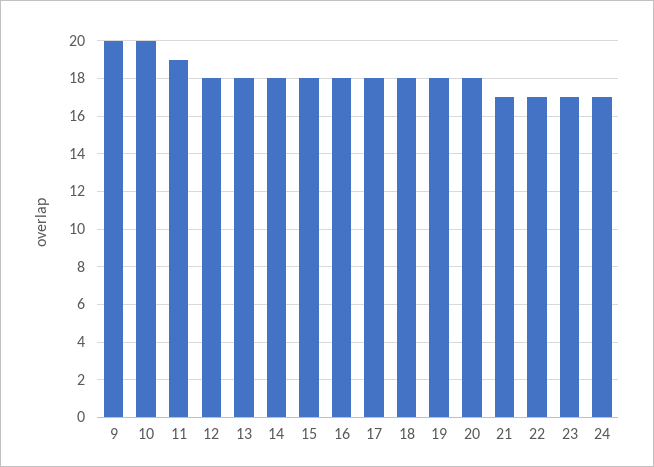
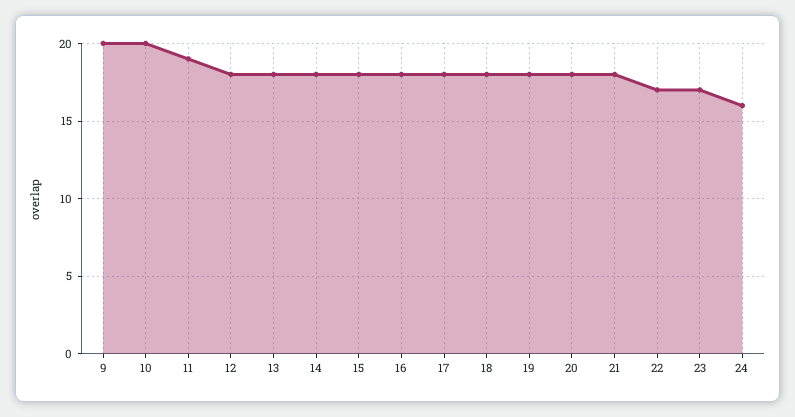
21: 17 -> 18
24: 17 -> 16

